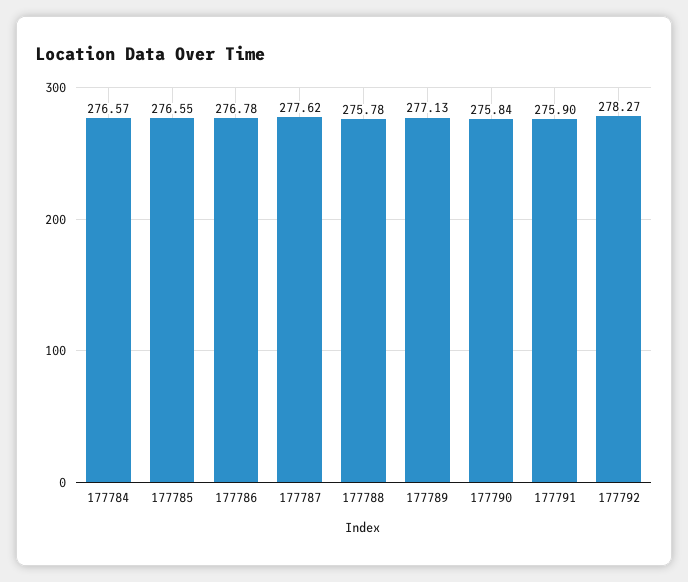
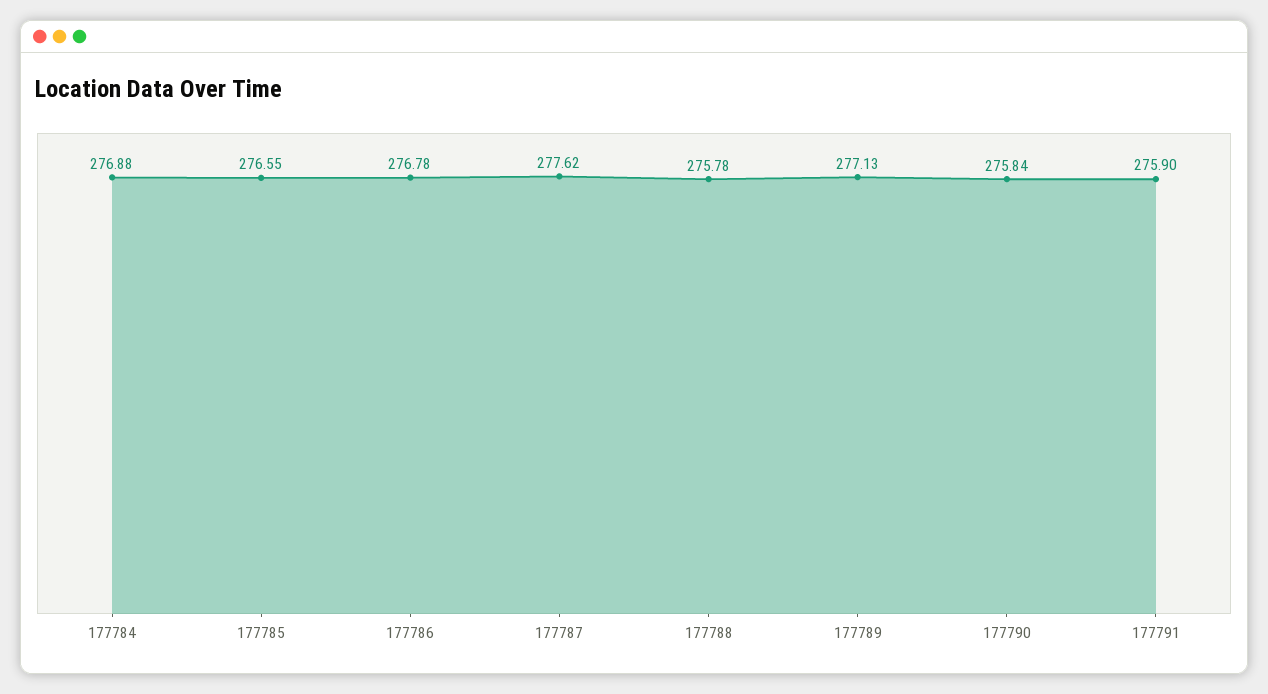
177784: 276.57 -> 276.88
177792: 278.27 -> none

